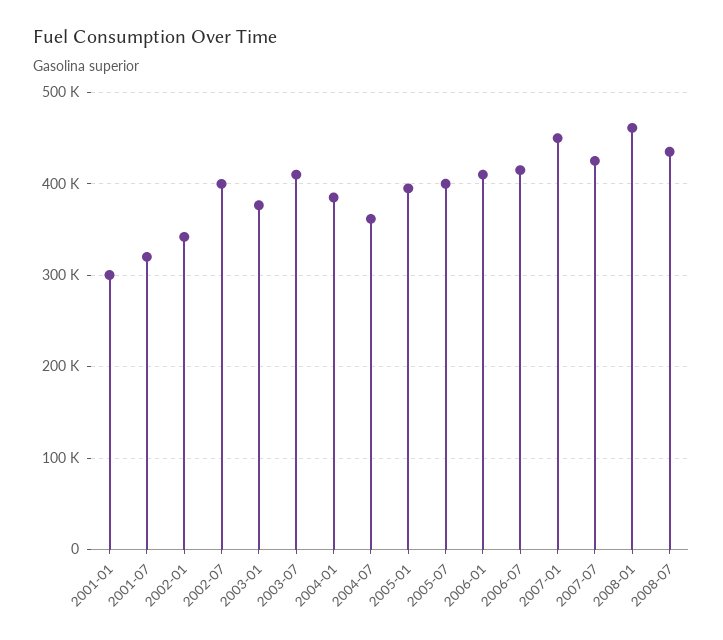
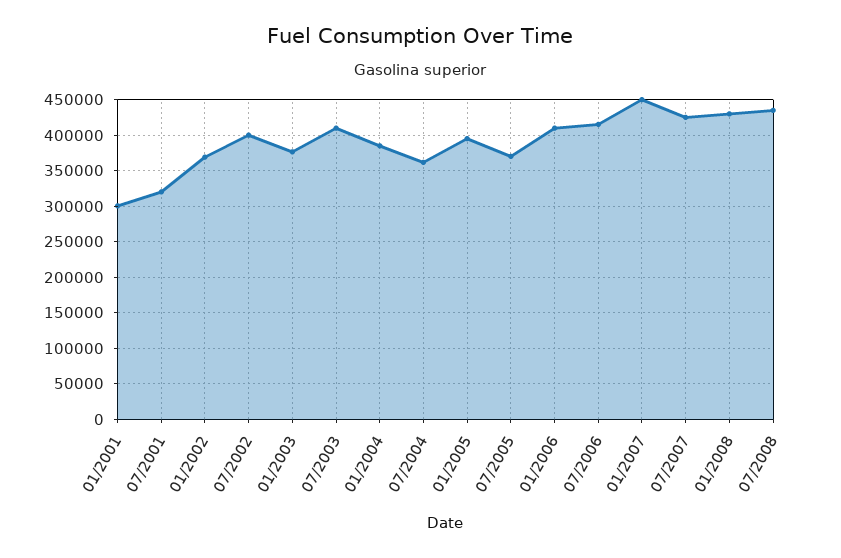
2002-01: 340000 -> 370000
2005-07: 400000 -> 370000
2008-01: 460000 -> 430000

